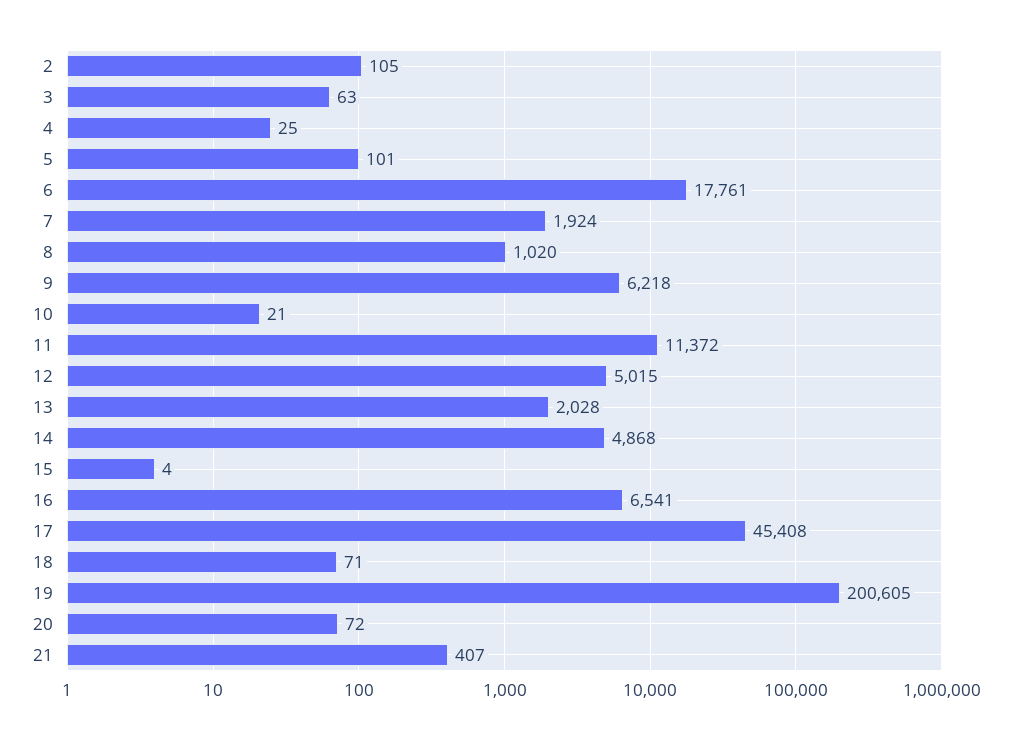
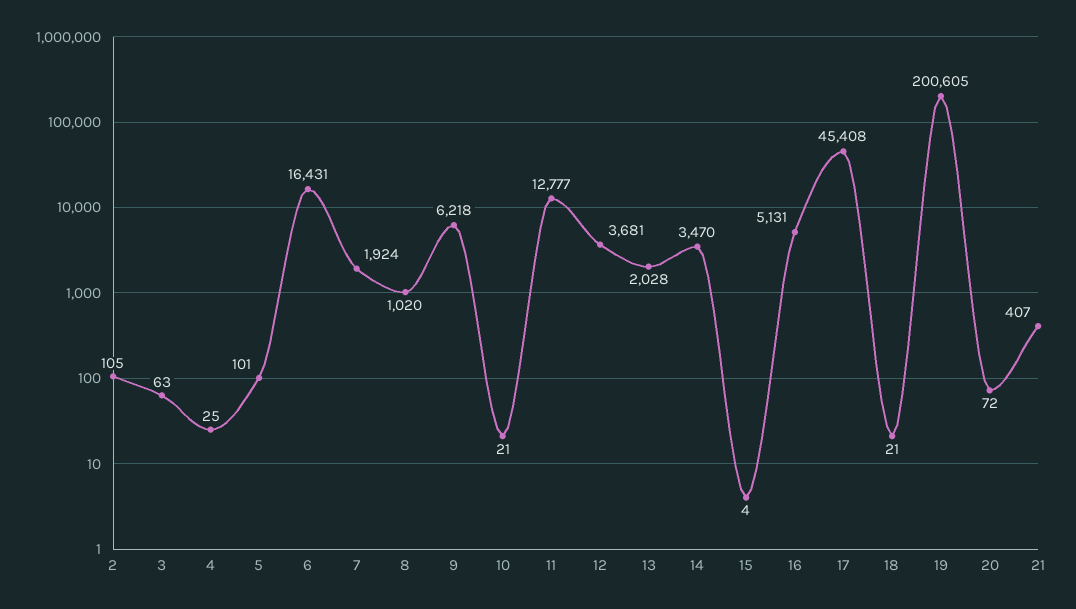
6: 17761 -> 16431
11: 11372 -> 12777
12: 5015 -> 3681
14: 4868 -> 3470
16: 6541 -> 5131
18: 71 -> 21

